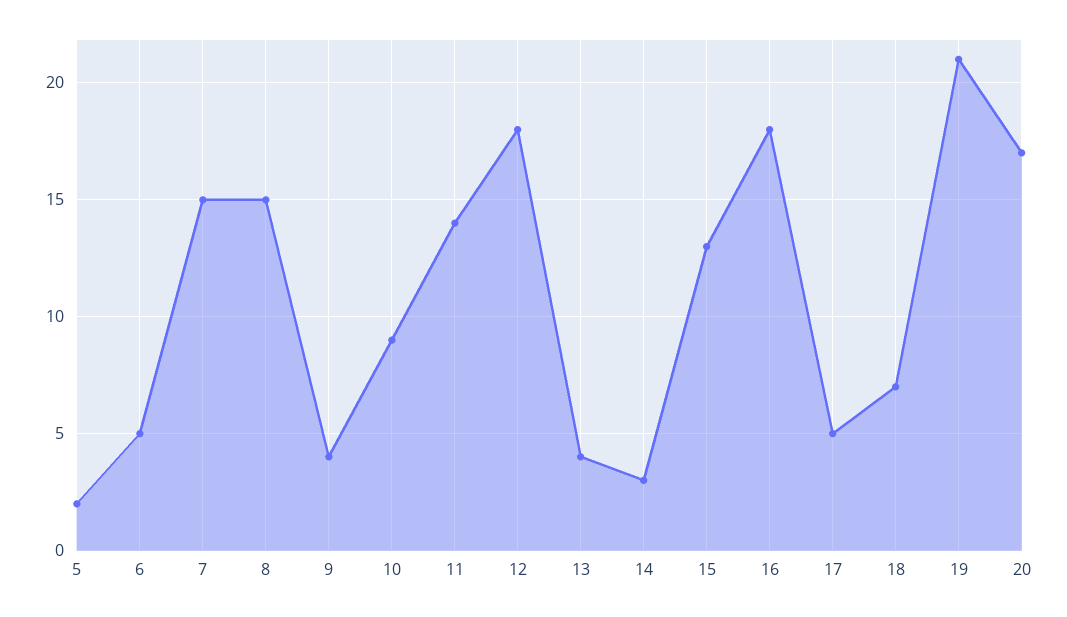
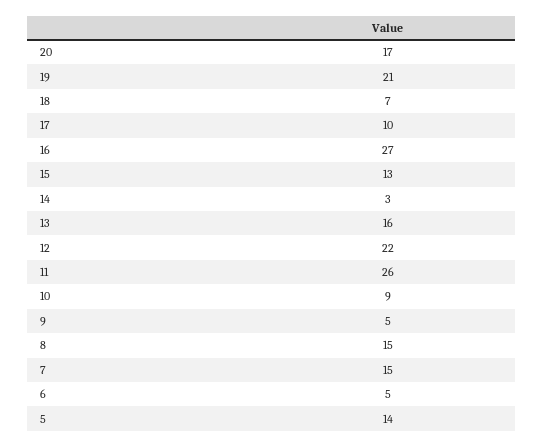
5: 2 -> 14
9: 4 -> 5
11: 14 -> 26
12: 18 -> 22
13: 4 -> 16
16: 18 -> 27
17: 5 -> 10

